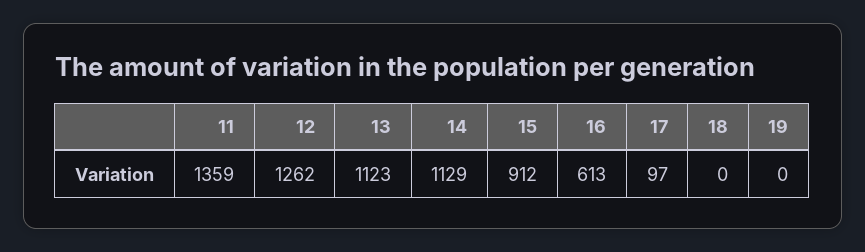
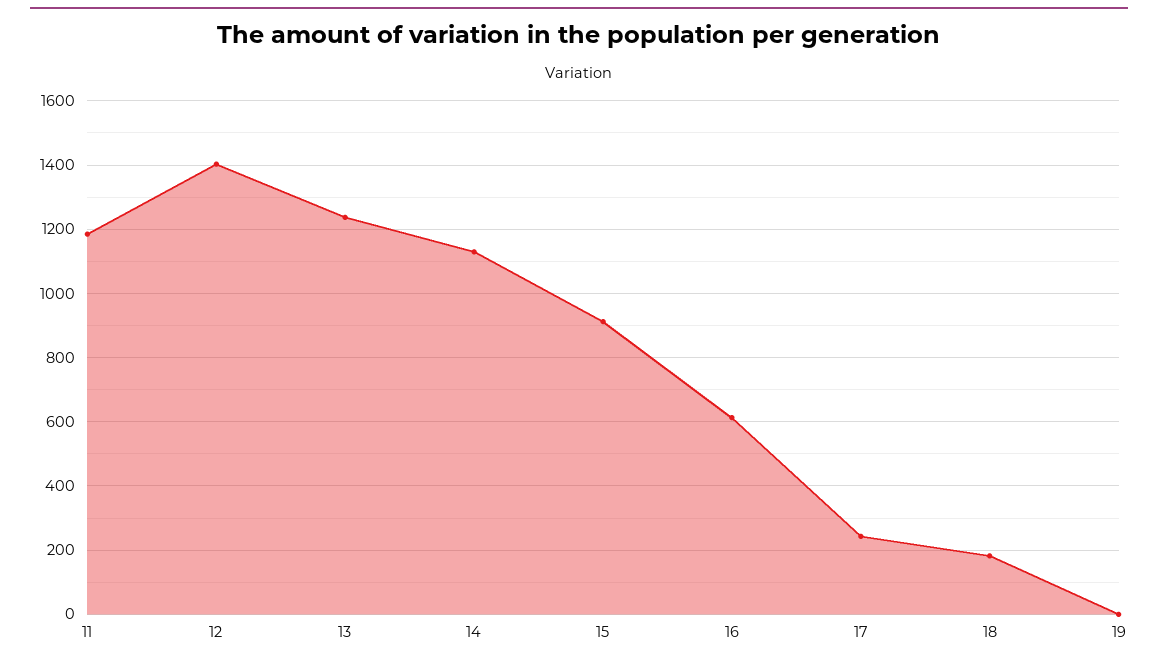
11: 1359 -> 1180
12: 1262 -> 1400
13: 1123 -> 1240
17: 97 -> 240
18: 0 -> 180

